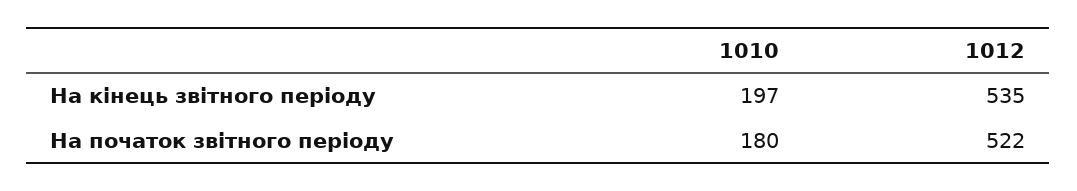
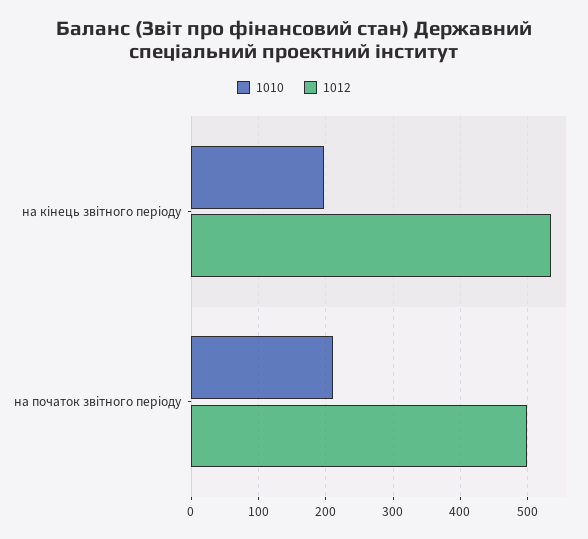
1010, На початок звітного періоду: 180 -> 210
1012, На початок звітного періоду: 522 -> 500

